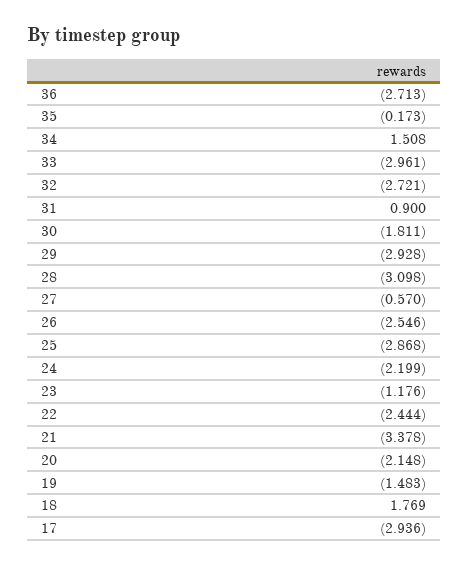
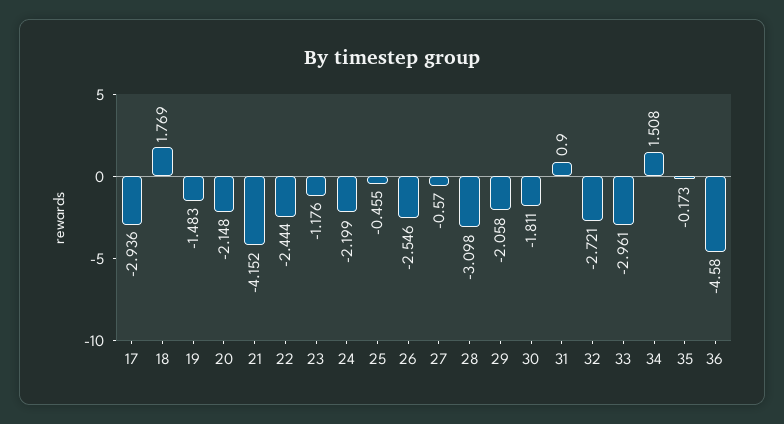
36: -2.713 -> -4.58
29: -2.928 -> -2.058
25: -2.868 -> -0.455
21: -3.378 -> -4.152

